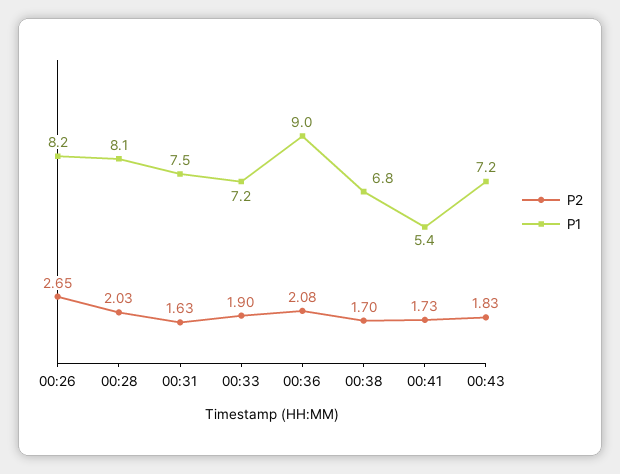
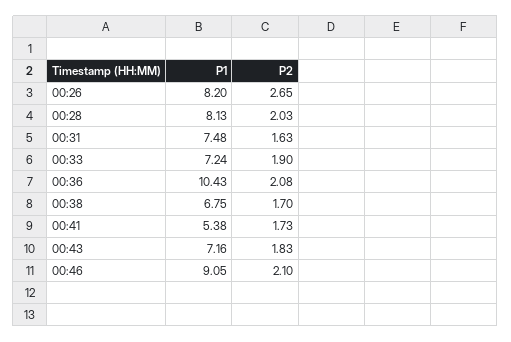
P1, 00:36: 9 -> 10.43
P1, 00:46: none -> 9.05
P2, 00:46: none -> 2.1

